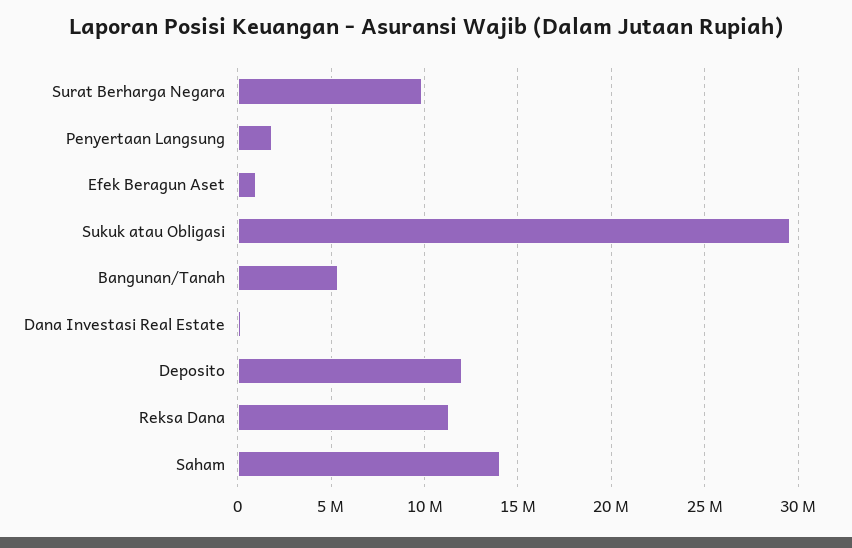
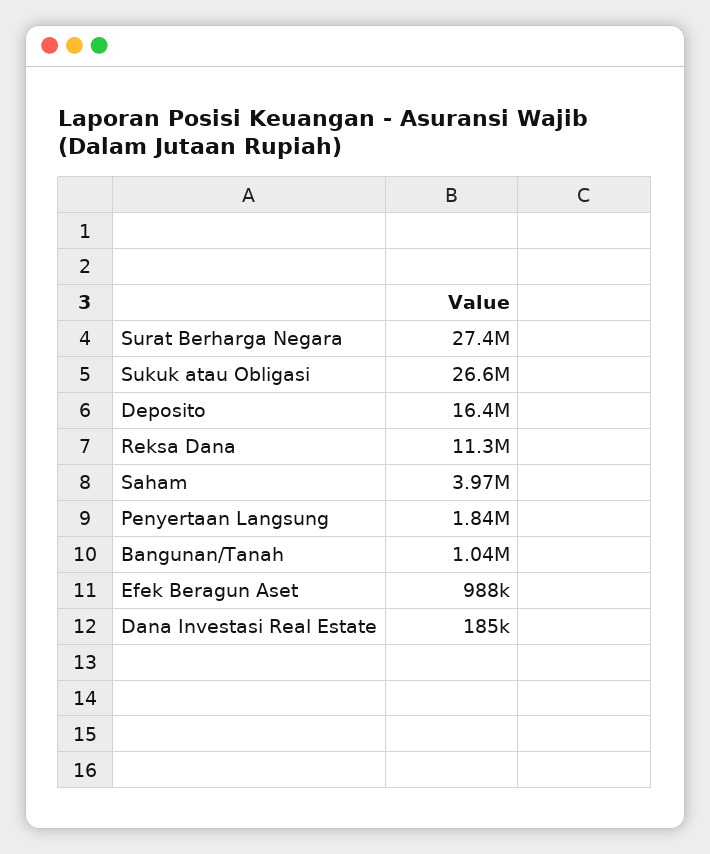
Surat Berharga Negara: 10000000 -> 27400000
Sukuk atau Obligasi: 29500000 -> 26600000
Bangunan/Tanah: 5500000 -> 1040000
Deposito: 12000000 -> 16400000
Saham: 14000000 -> 3970000

